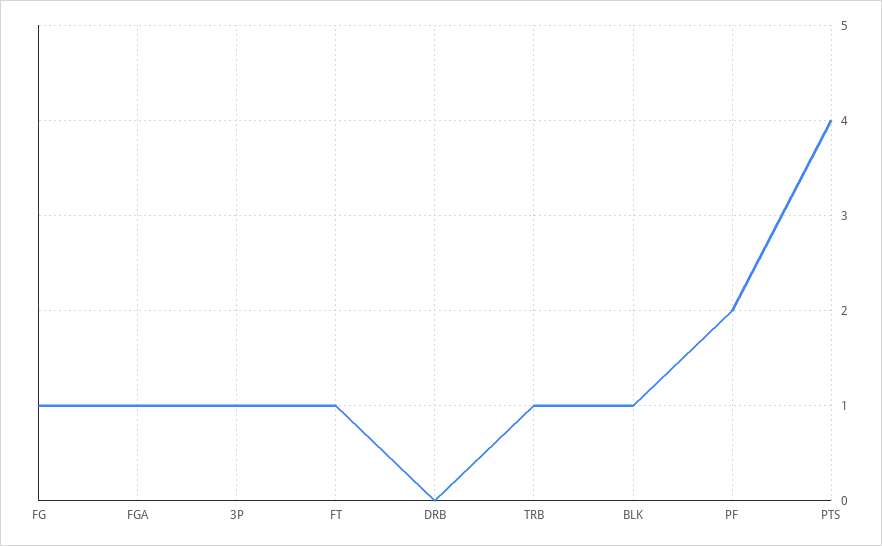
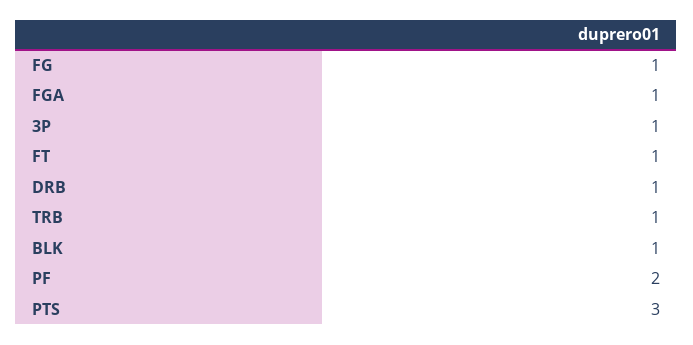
DRB: 0 -> 1
PTS: 4 -> 3

